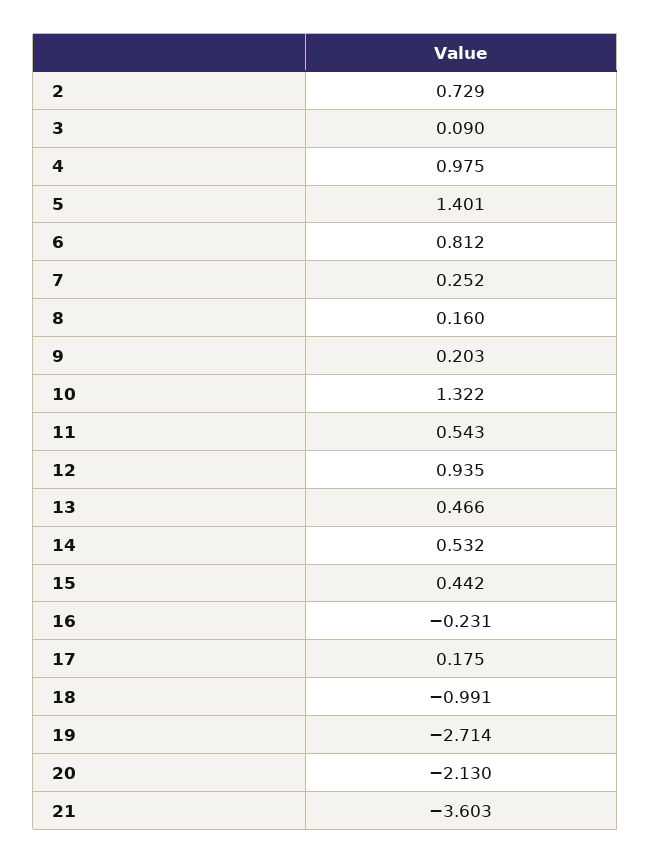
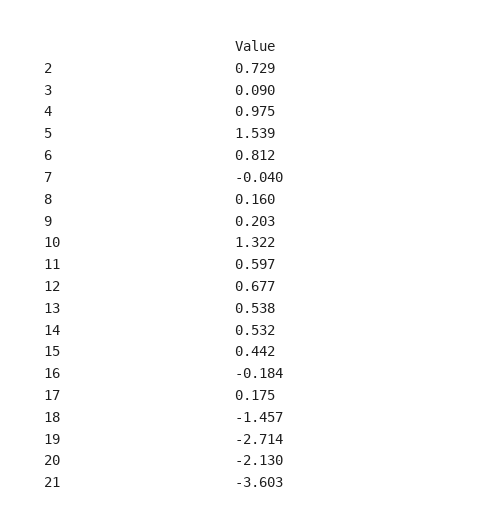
5: 1.401 -> 1.539
7: 0.252 -> -0.04
11: 0.543 -> 0.597
12: 0.935 -> 0.677
13: 0.466 -> 0.538
16: -0.231 -> -0.184
18: -0.991 -> -1.457

